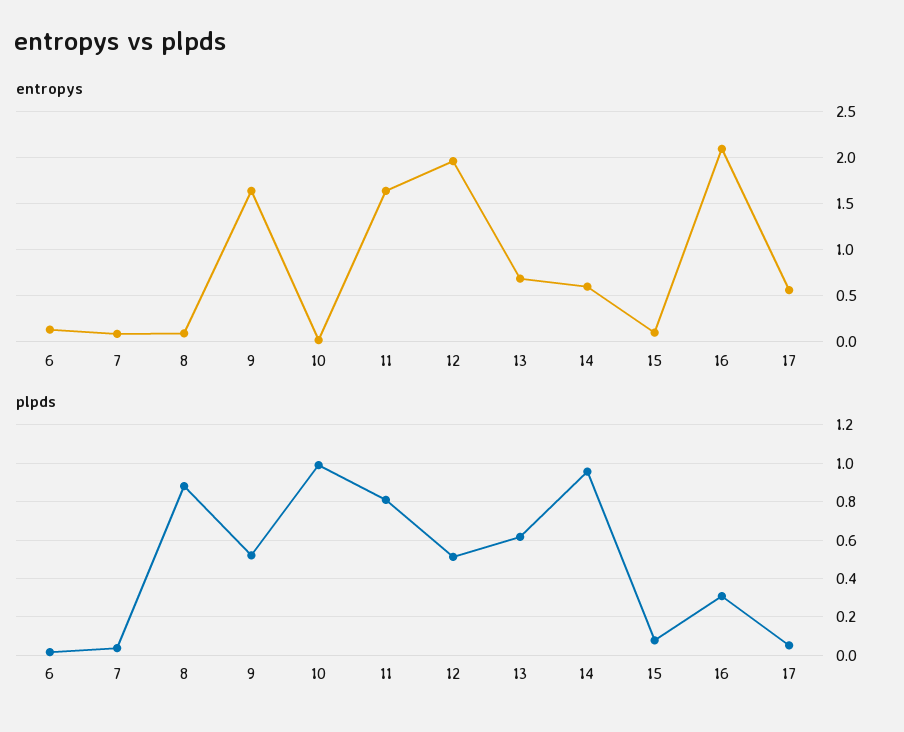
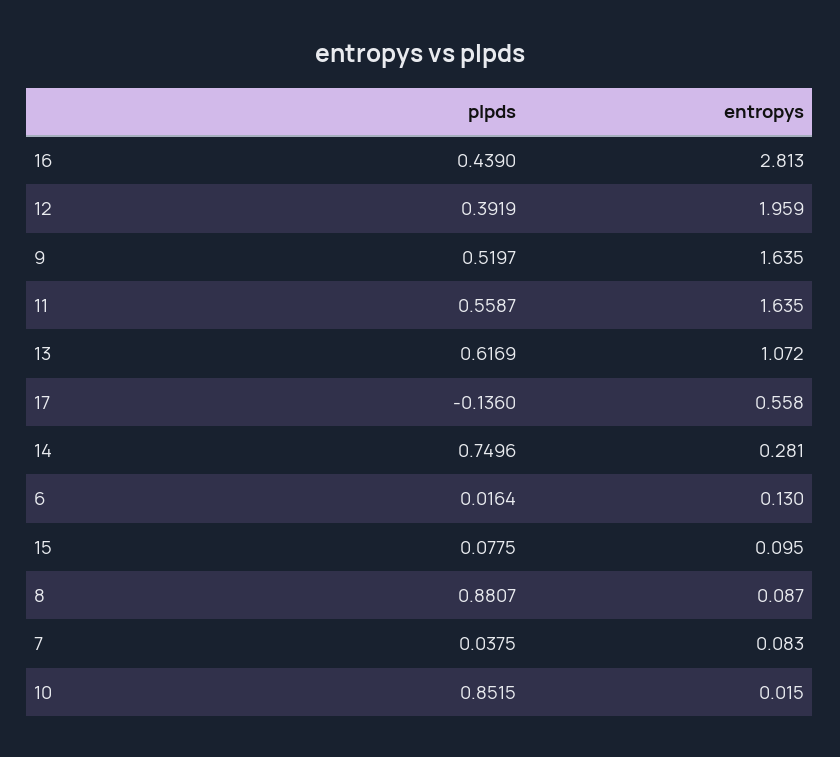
entropys, 13: 0.7 -> 1.072
entropys, 14: 0.6 -> 0.281
entropys, 16: 2.1 -> 2.813
plpds, 10: 1 -> 0.8515
plpds, 11: 0.8 -> 0.5587
plpds, 12: 0.5 -> 0.3919
plpds, 14: 0.95 -> 0.7496
plpds, 16: 0.3 -> 0.439
plpds, 17: 0.05 -> -0.136

